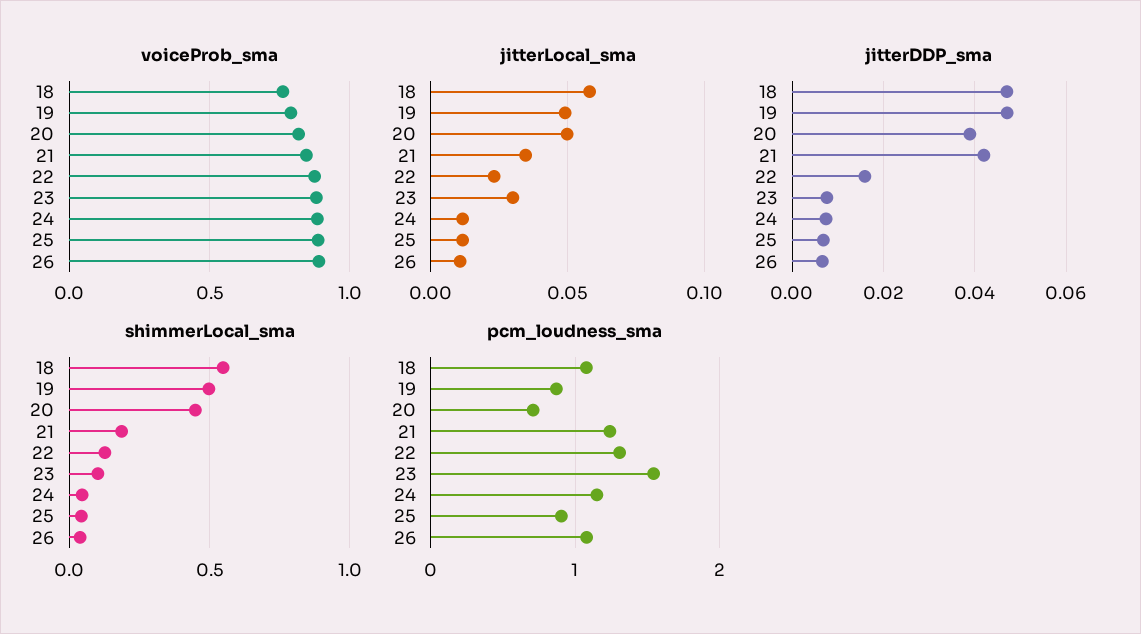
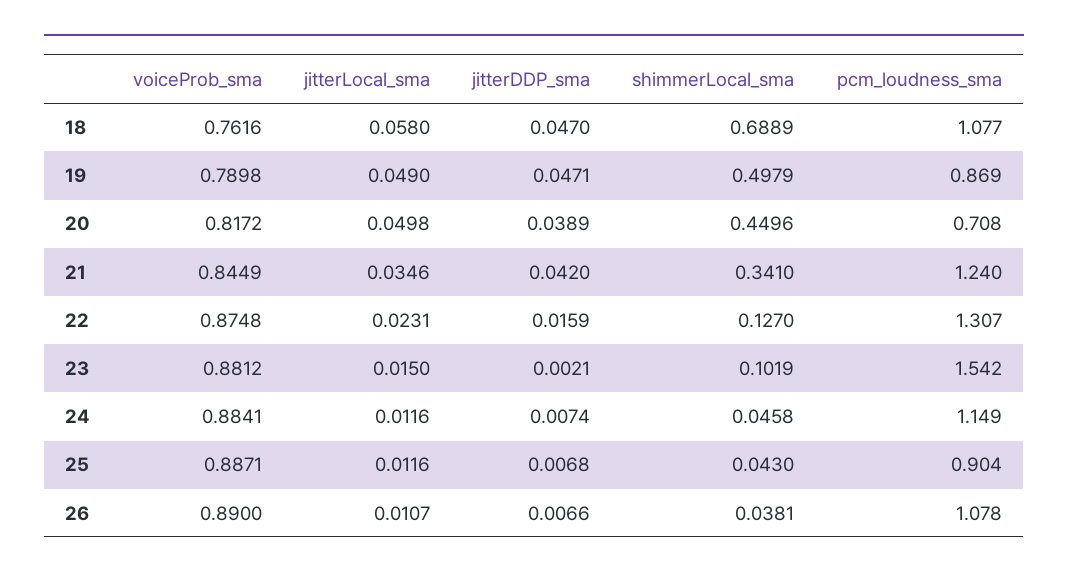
jitterLocal_sma, 23: 0.03 -> 0.015
jitterDDP_sma, 23: 0.008 -> 0.0021
shimmerLocal_sma, 18: 0.55 -> 0.6889
shimmerLocal_sma, 21: 0.2 -> 0.341

